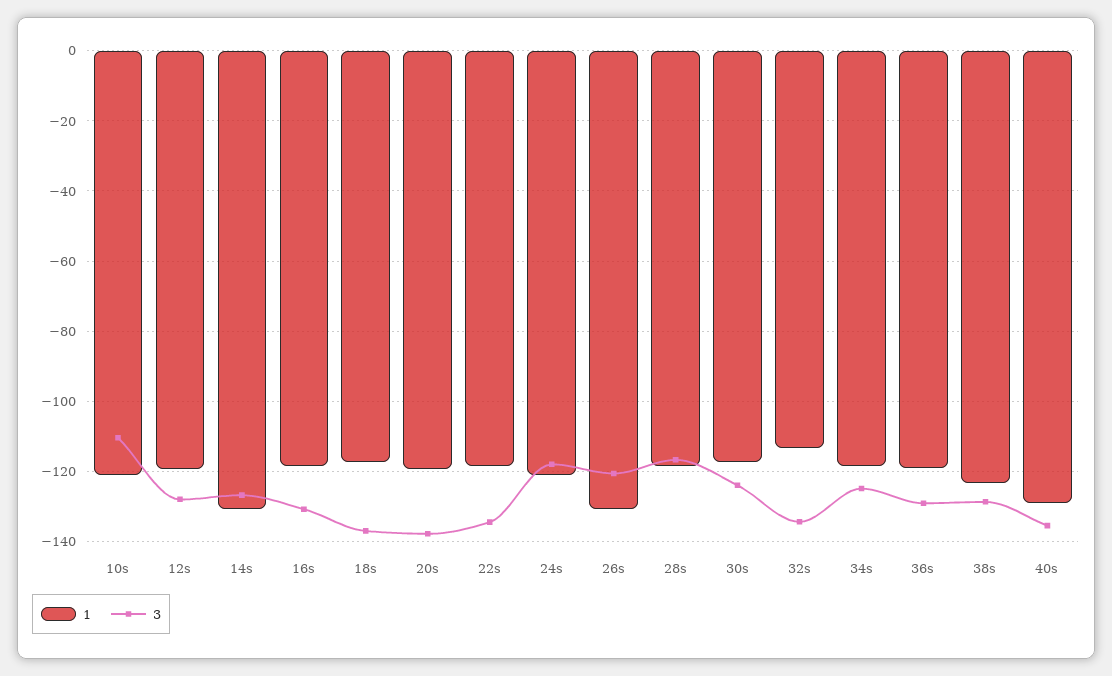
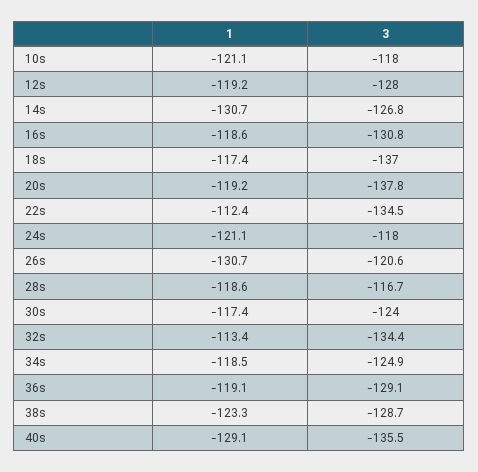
3, 10s: -110 -> -118
1, 22s: -118 -> -112.4

